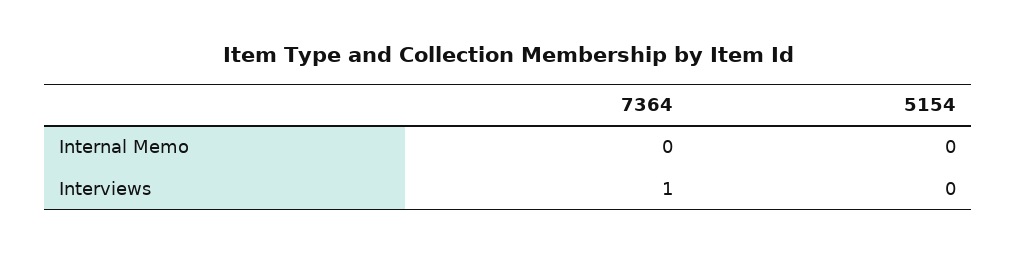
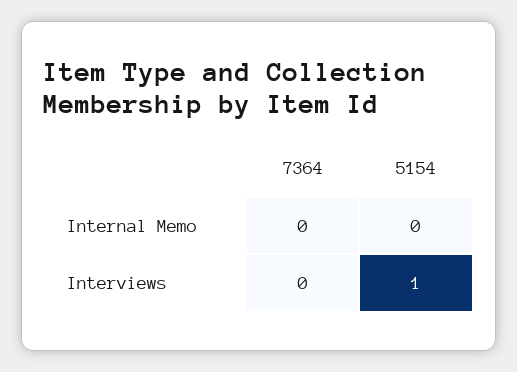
7364, Interviews: 1 -> 0
5154, Interviews: 0 -> 1

